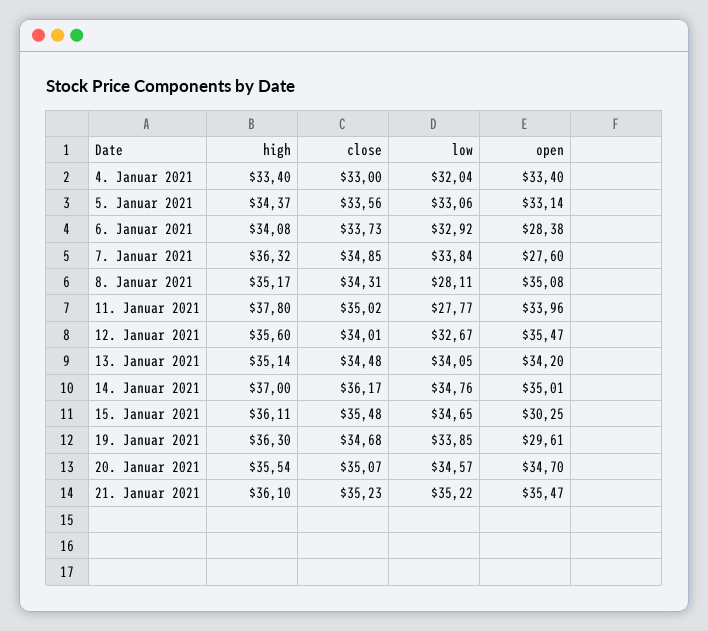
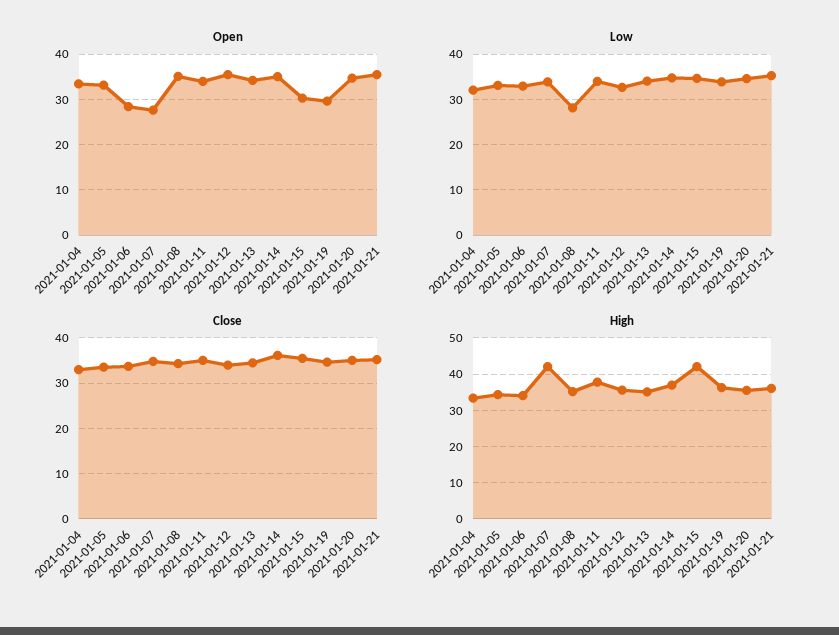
high, 7. Januar 2021: 36.32 -> 42
low, 11. Januar 2021: 27.77 -> 34
high, 15. Januar 2021: 36.11 -> 42

